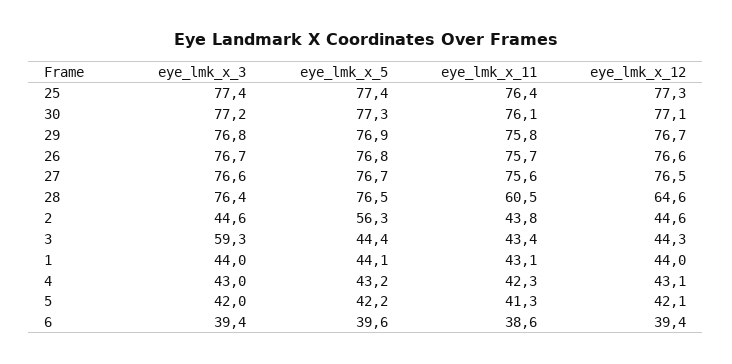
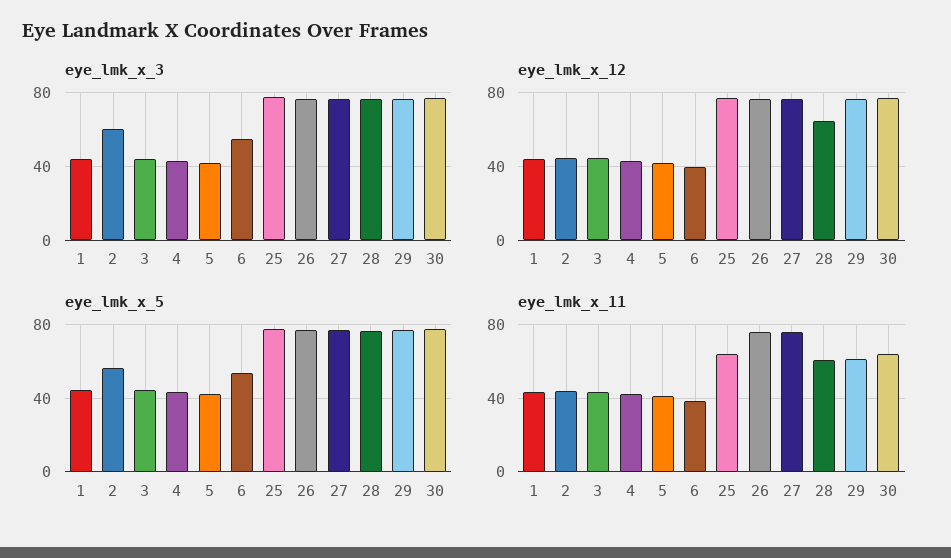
eye_lmk_x_11, 25: 76.4 -> 65
eye_lmk_x_11, 30: 76.1 -> 65
eye_lmk_x_11, 29: 75.8 -> 60
eye_lmk_x_3, 2: 44.6 -> 60
eye_lmk_x_3, 3: 59.3 -> 45
eye_lmk_x_3, 6: 39.4 -> 55
eye_lmk_x_5, 6: 39.6 -> 55

